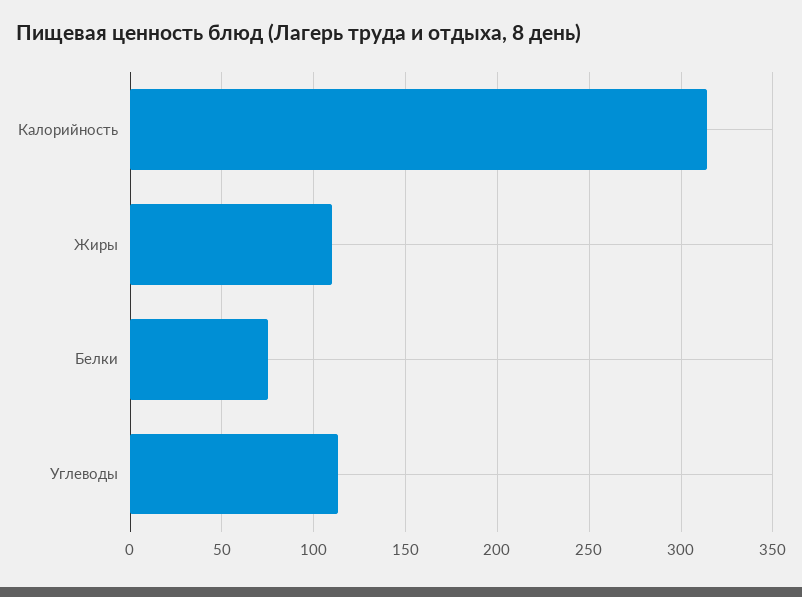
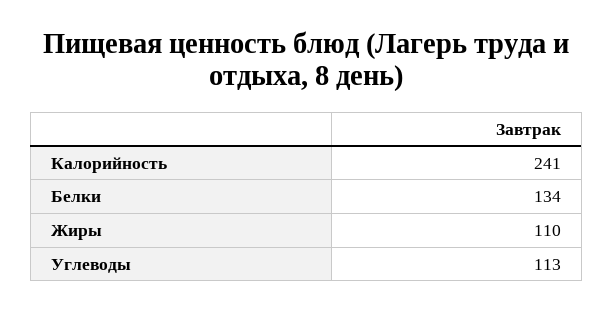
Калорийность: 315 -> 241
Белки: 75 -> 134

